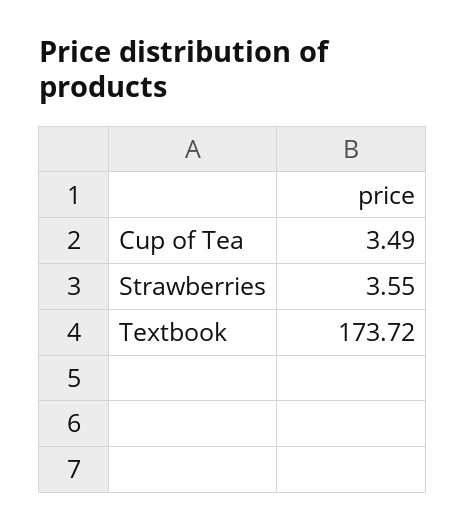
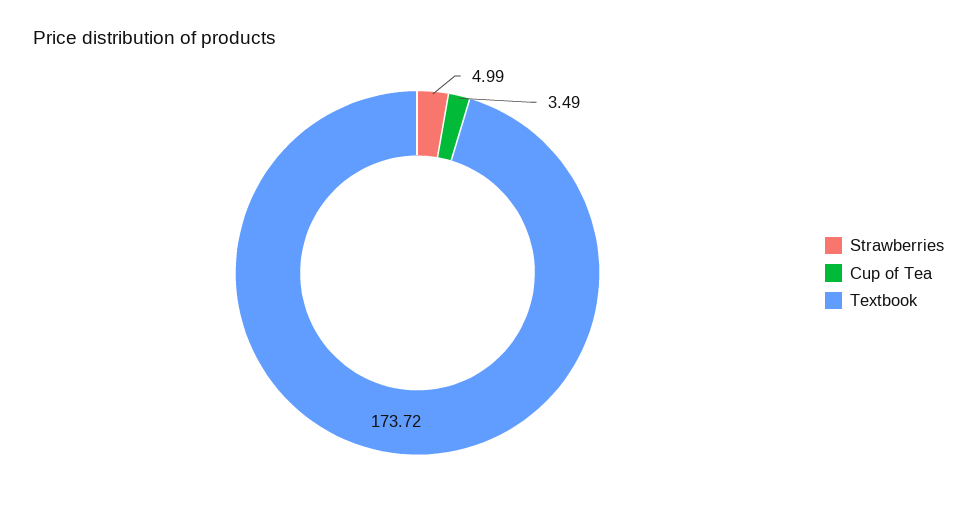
Strawberries: 3.55 -> 4.99

